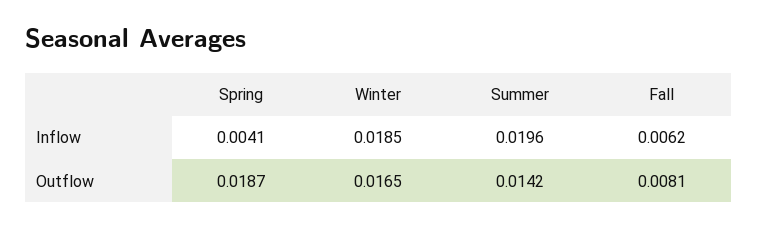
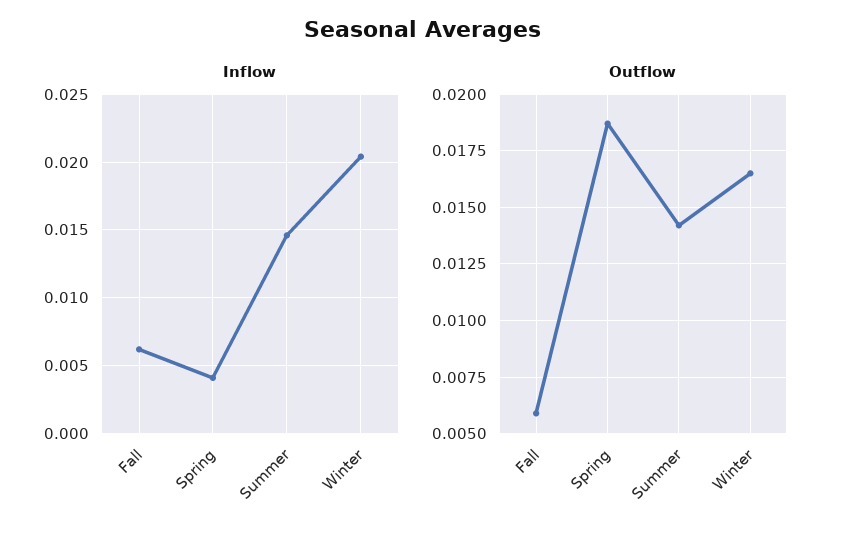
Inflow, Winter: 0.0185 -> 0.0205
Inflow, Summer: 0.0196 -> 0.0145
Outflow, Fall: 0.0081 -> 0.006

